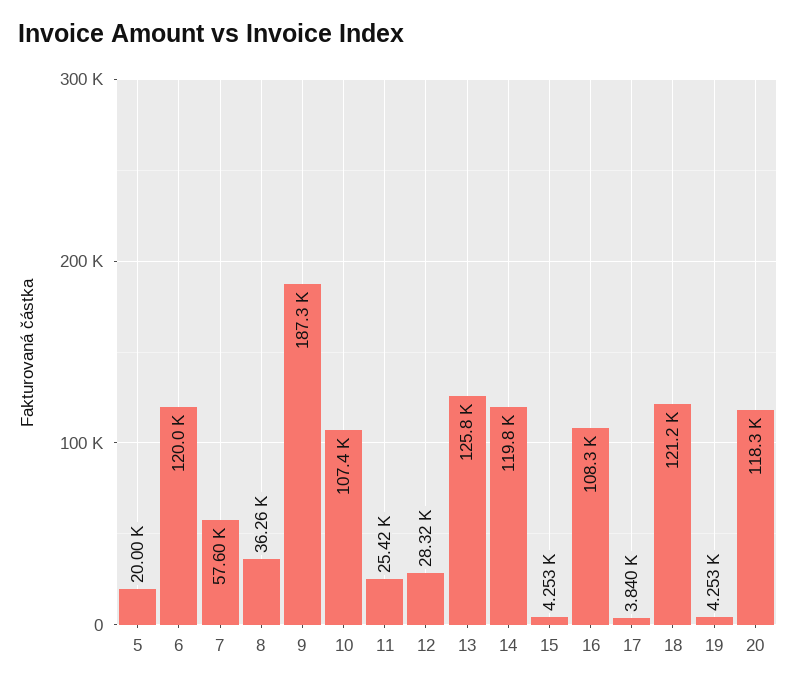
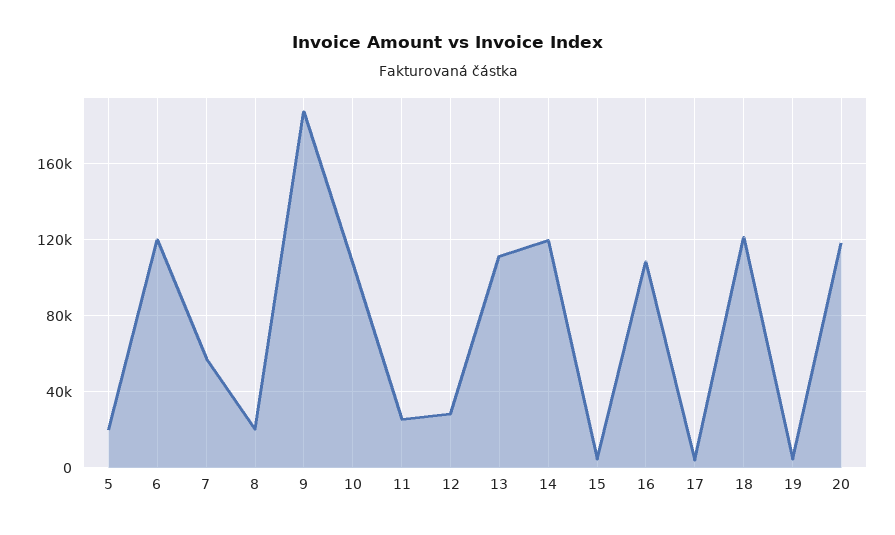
8: 36260 -> 20000
13: 125800 -> 110000

